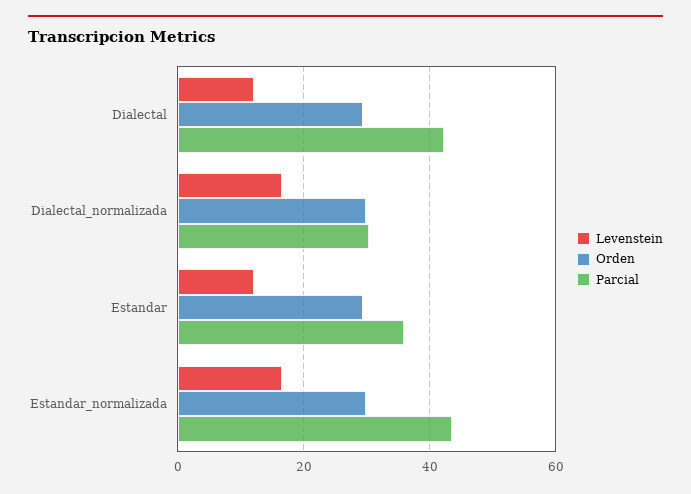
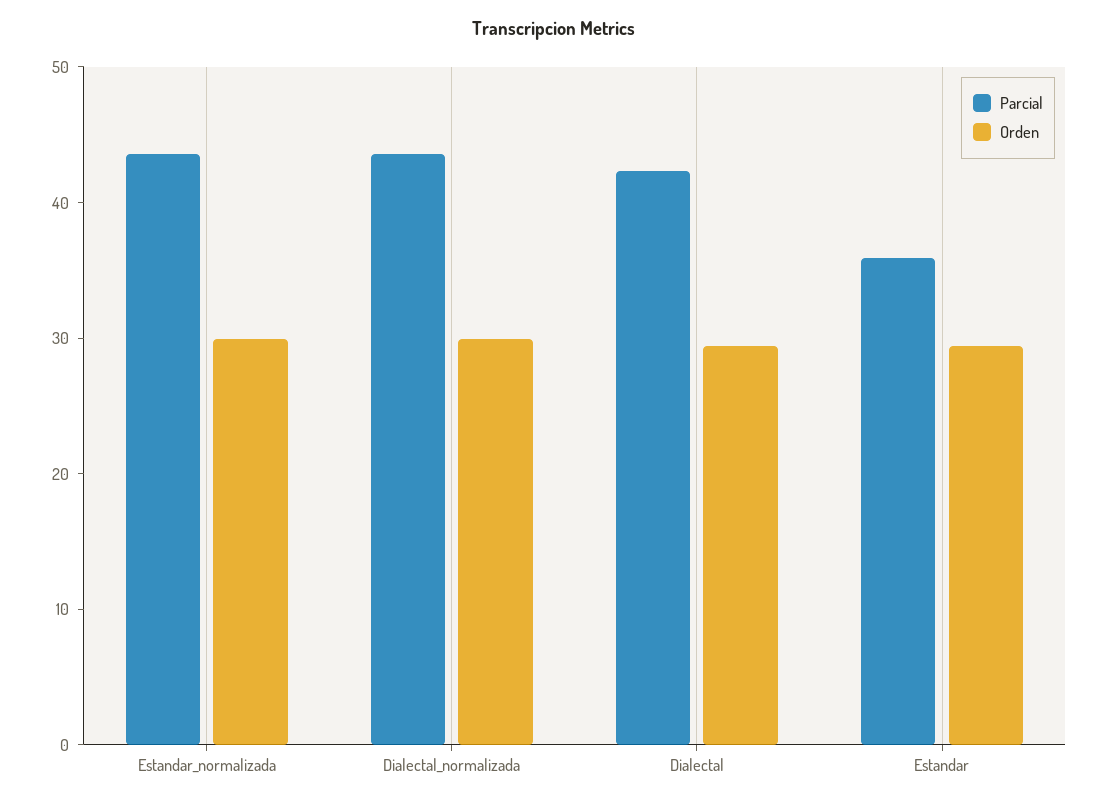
Levenstein, Dialectal: 12 -> none
Levenstein, Dialectal_normalizada: 16 -> none
Parcial, Dialectal_normalizada: 30 -> 44
Levenstein, Estandar: 12 -> none
Levenstein, Estandar_normalizada: 16 -> none

